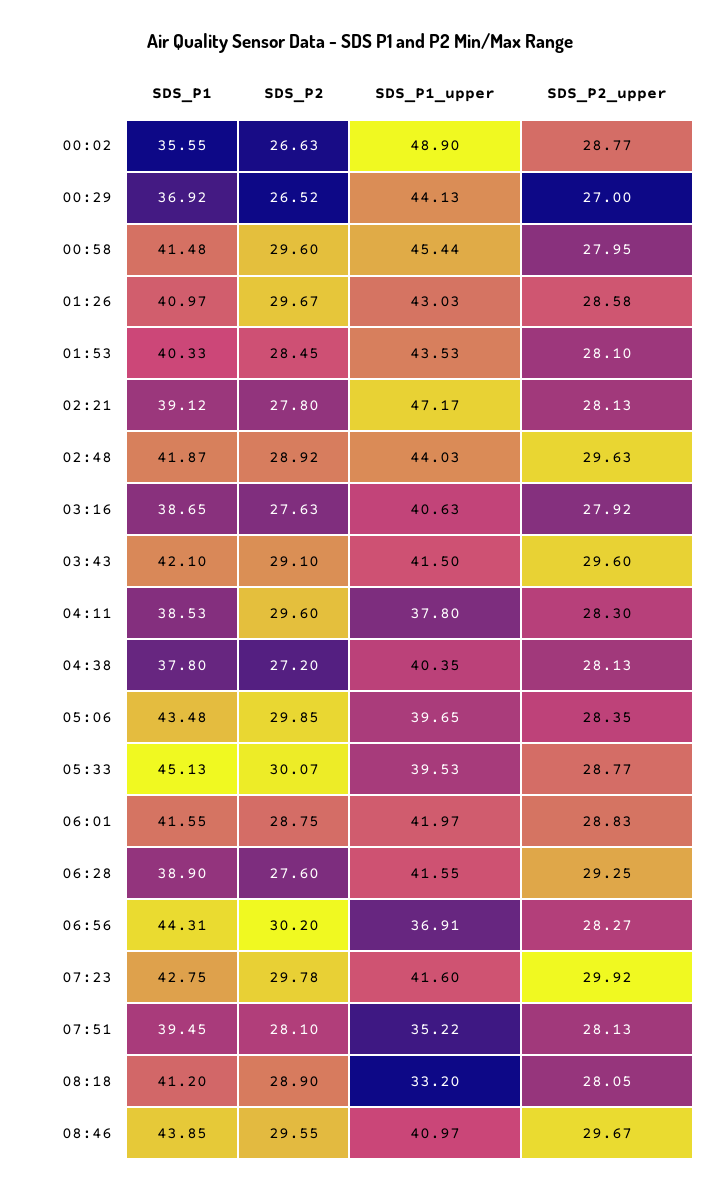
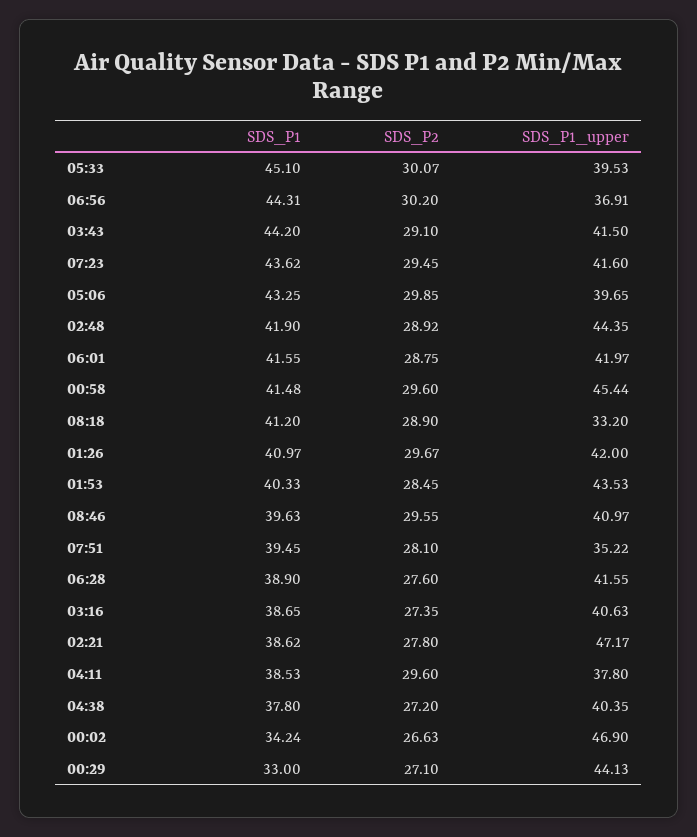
SDS_P1, 00:02: 35.55 -> 34.24
SDS_P1_upper, 00:02: 48.9 -> 46.9
SDS_P2_upper, 00:02: 28.77 -> none
SDS_P1, 00:29: 36.92 -> 33
SDS_P2, 00:29: 26.52 -> 27.1
SDS_P2_upper, 00:29: 27 -> none
SDS_P2_upper, 00:58: 27.95 -> none
SDS_P1_upper, 01:26: 43.03 -> 42
SDS_P2_upper, 01:26: 28.58 -> none
SDS_P2_upper, 01:53: 28.1 -> none
SDS_P1, 02:21: 39.12 -> 38.62
SDS_P2_upper, 02:21: 28.13 -> none
SDS_P1, 02:48: 41.87 -> 41.9
SDS_P1_upper, 02:48: 44.03 -> 44.35
SDS_P2_upper, 02:48: 29.63 -> none
SDS_P2, 03:16: 27.63 -> 27.35
SDS_P2_upper, 03:16: 27.92 -> none
SDS_P1, 03:43: 42.1 -> 44.2
SDS_P2_upper, 03:43: 29.6 -> none
SDS_P2_upper, 04:11: 28.3 -> none
SDS_P2_upper, 04:38: 28.13 -> none
SDS_P1, 05:06: 43.48 -> 43.25
SDS_P2_upper, 05:06: 28.35 -> none
SDS_P1, 05:33: 45.13 -> 45.1
SDS_P2_upper, 05:33: 28.77 -> none
SDS_P2_upper, 06:01: 28.83 -> none
SDS_P2_upper, 06:28: 29.25 -> none
SDS_P2_upper, 06:56: 28.27 -> none
SDS_P1, 07:23: 42.75 -> 43.62
SDS_P2, 07:23: 29.78 -> 29.45
SDS_P2_upper, 07:23: 29.92 -> none
SDS_P2_upper, 07:51: 28.13 -> none
SDS_P2_upper, 08:18: 28.05 -> none
SDS_P1, 08:46: 43.85 -> 39.63
SDS_P2_upper, 08:46: 29.67 -> none

